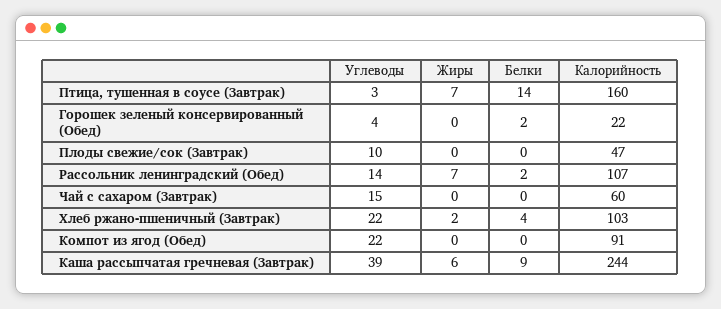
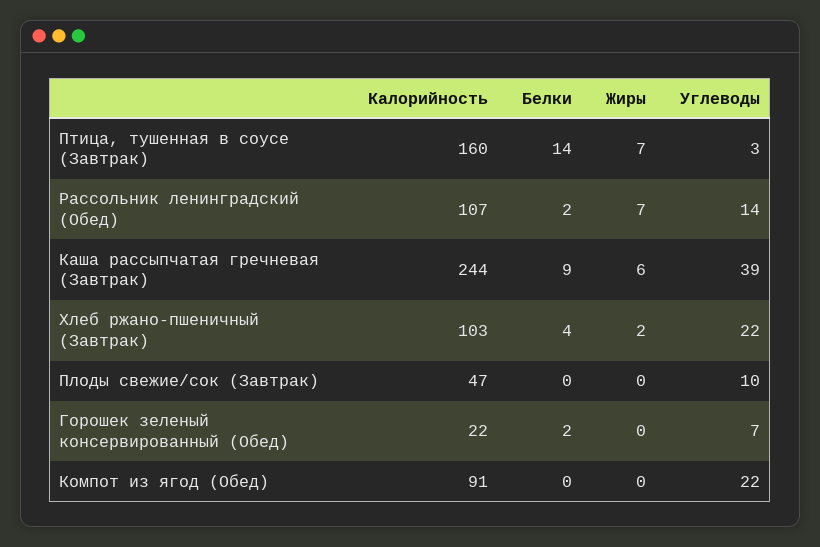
Углеводы, Горошек зеленый консервированный (Обед): 4 -> 7
Углеводы, Чай с сахаром (Завтрак): 15 -> none
Жиры, Чай с сахаром (Завтрак): 0 -> none
Белки, Чай с сахаром (Завтрак): 0 -> none
Калорийность, Чай с сахаром (Завтрак): 60 -> none

